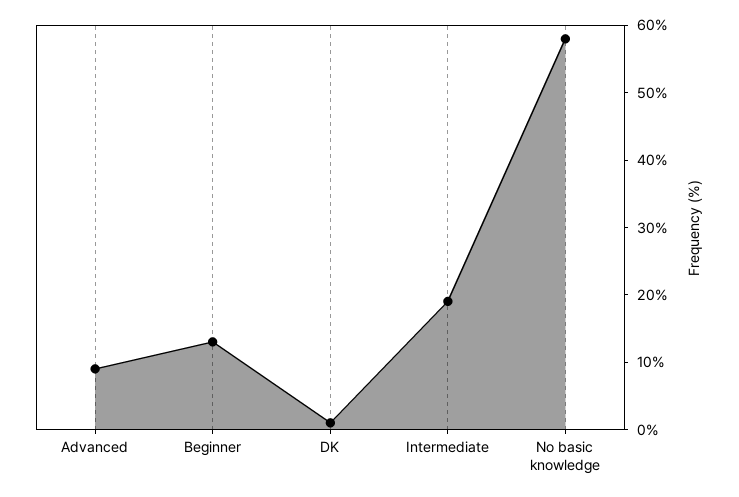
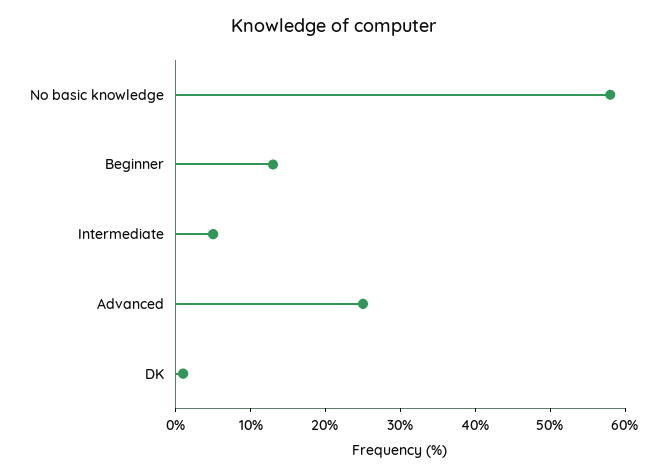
Advanced: 10 -> 25
Intermediate: 20 -> 5

